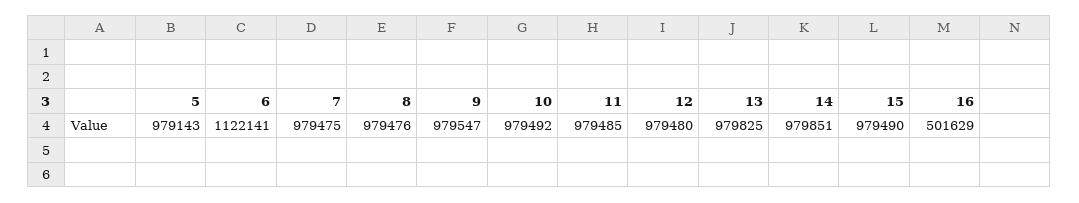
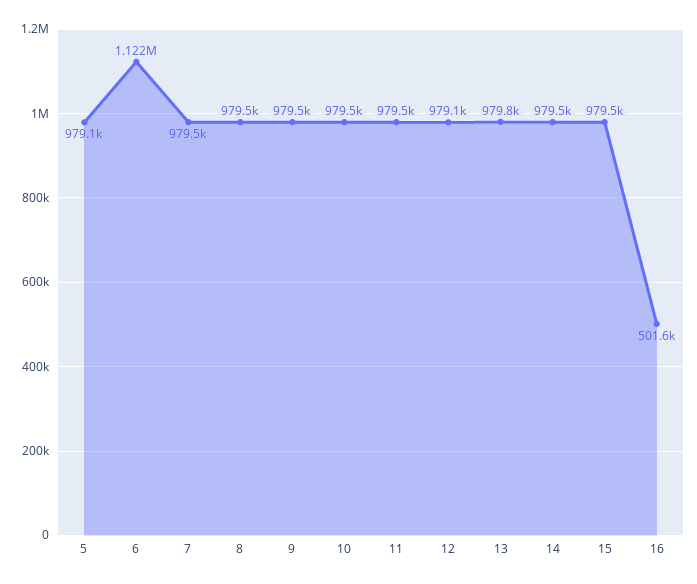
12: 979480 -> 979100
14: 979851 -> 979500

